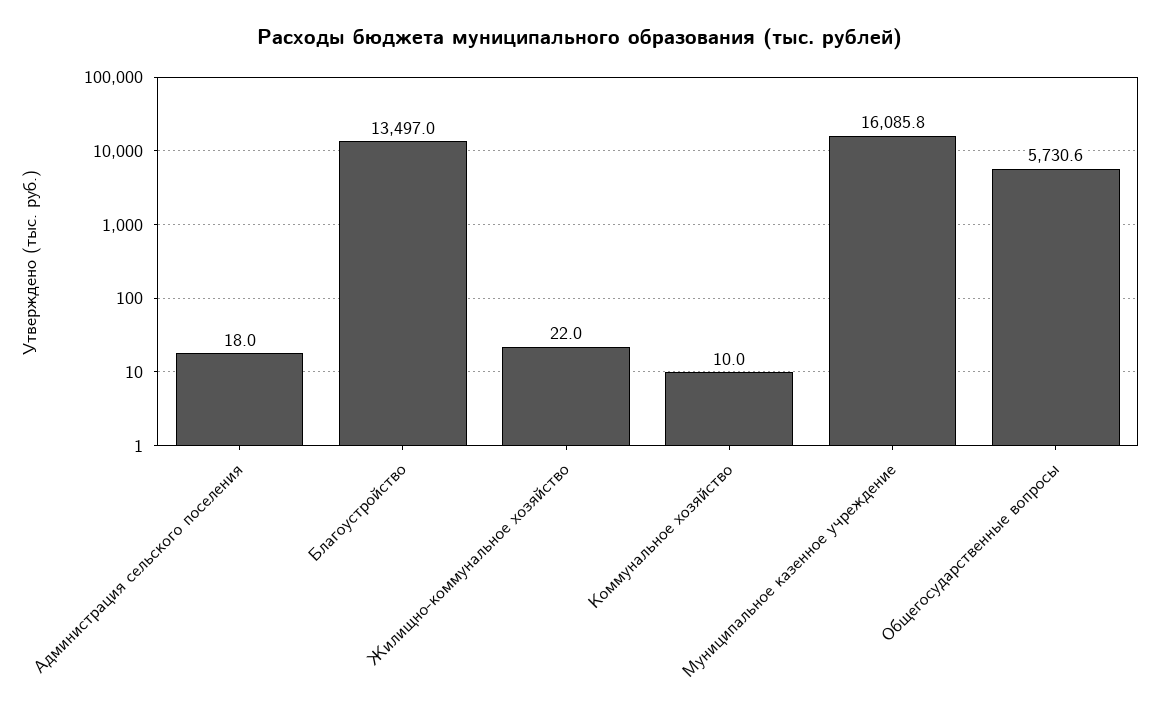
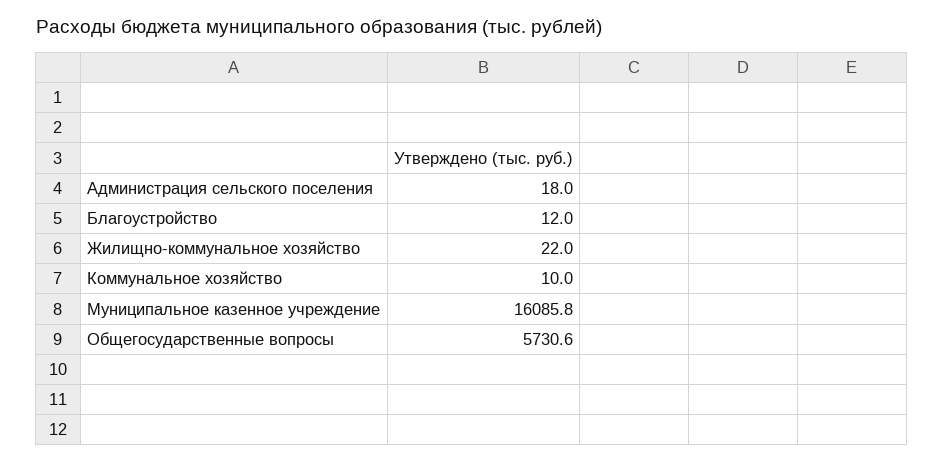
Благоустройство: 13497 -> 12

